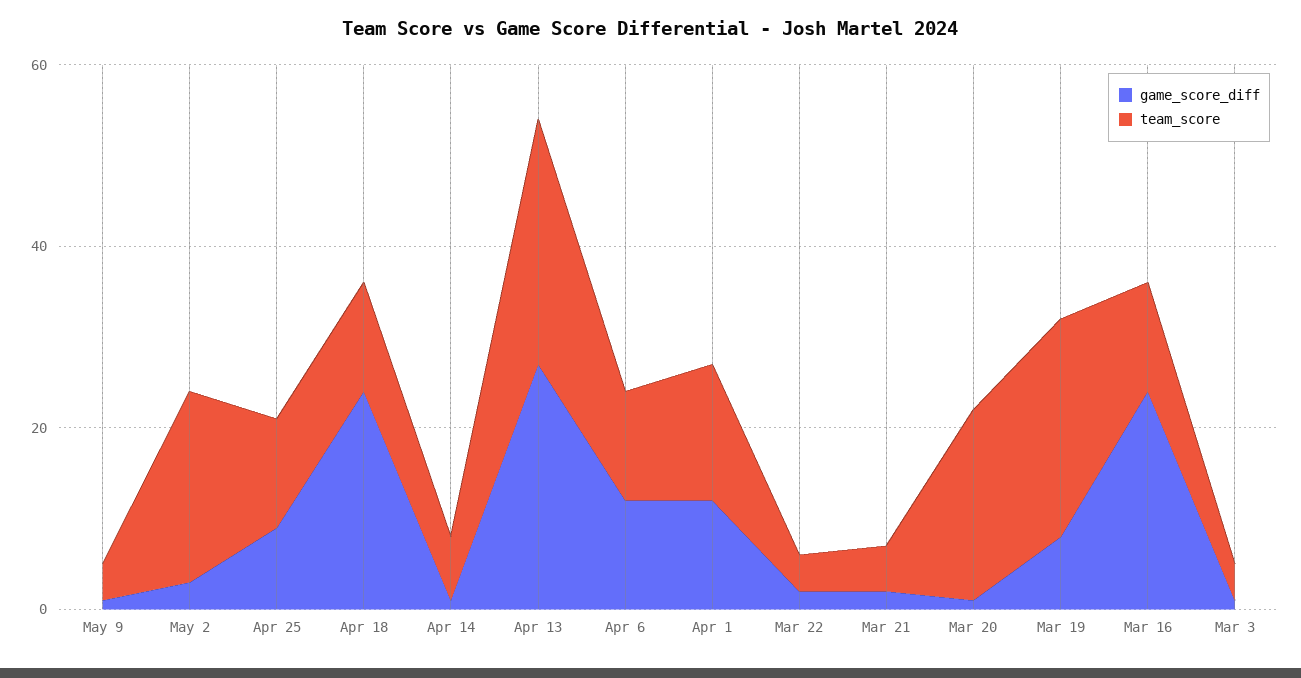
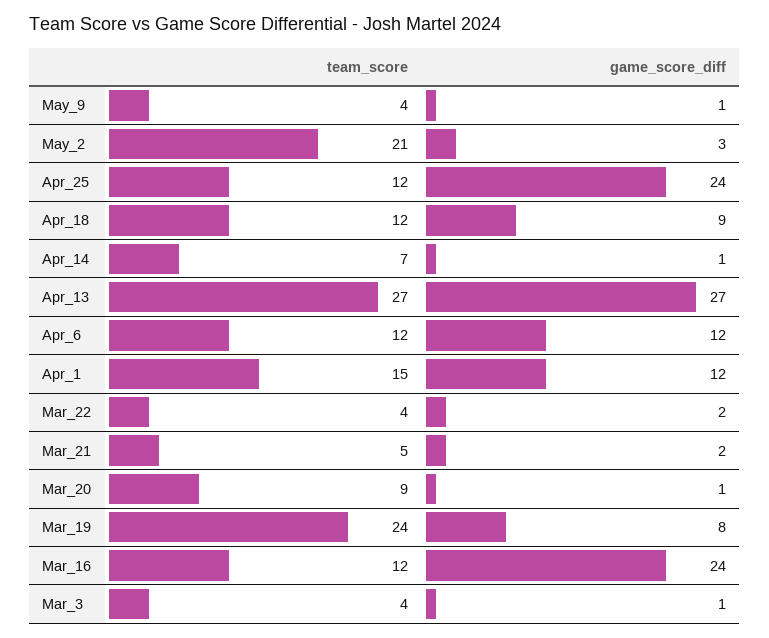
game_score_diff, Apr 25: 10 -> 24
game_score_diff, Apr 18: 25 -> 9
team_score, Mar 20: 20 -> 9

